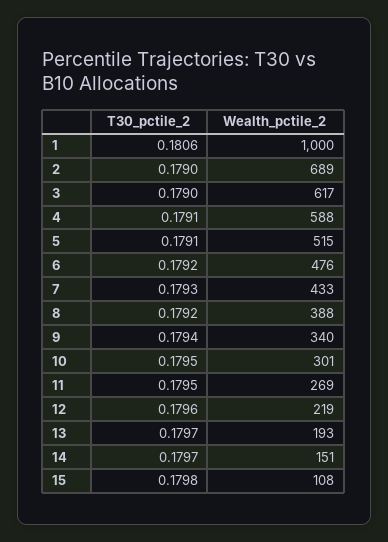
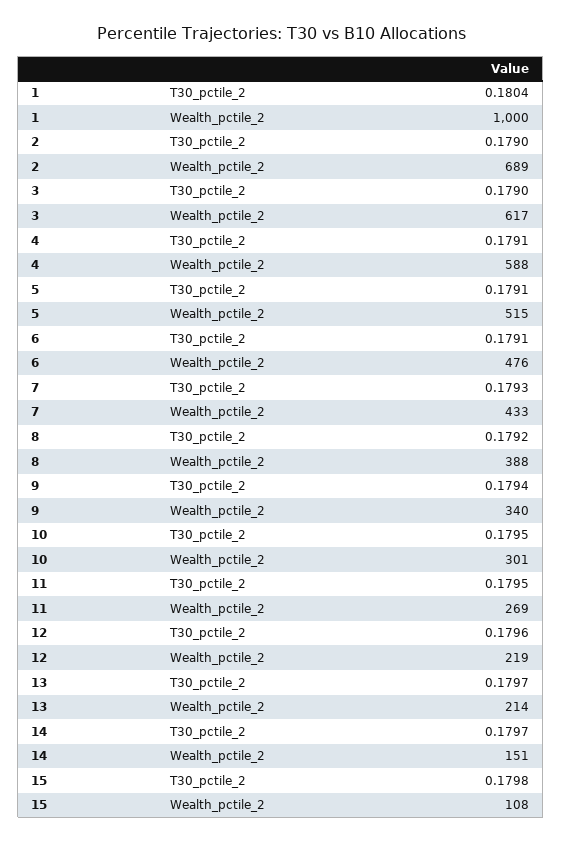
T30_pctile_2, 1: 0.1806 -> 0.1804
T30_pctile_2, 6: 0.1792 -> 0.1791
Wealth_pctile_2, 13: 193 -> 214

